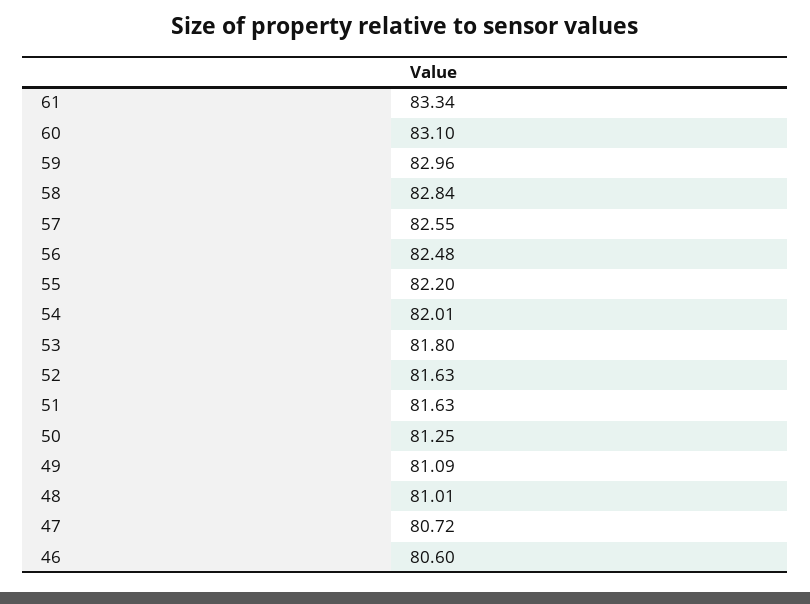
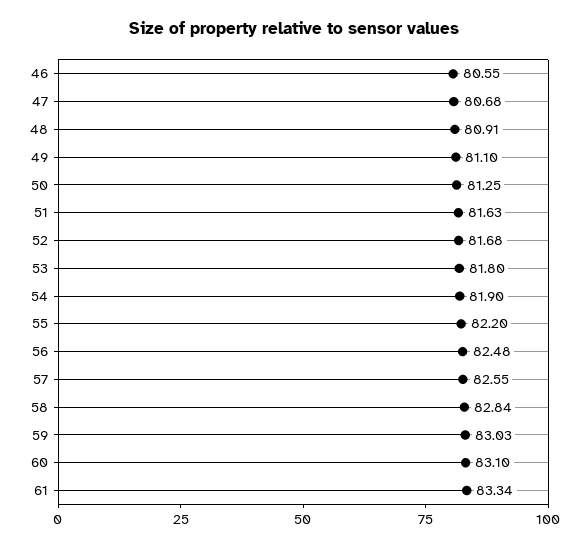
59: 82.96 -> 83.03
54: 82.01 -> 81.9
52: 81.63 -> 81.68
49: 81.09 -> 81.1
48: 81.01 -> 80.91
47: 80.72 -> 80.68
46: 80.6 -> 80.55

